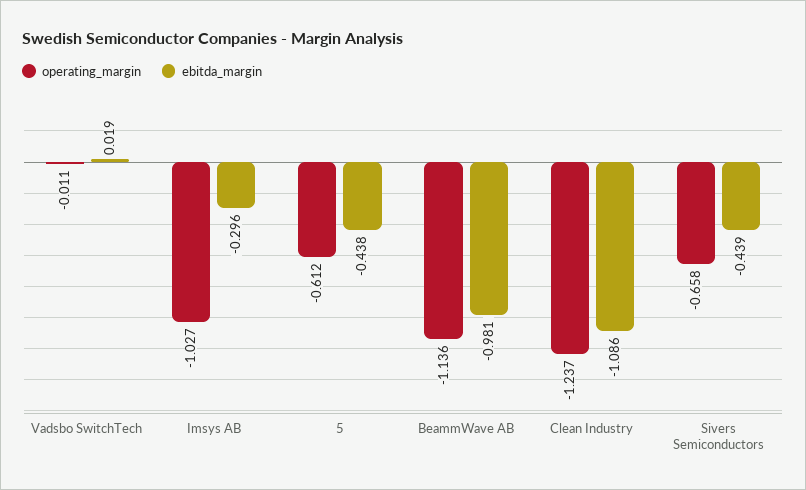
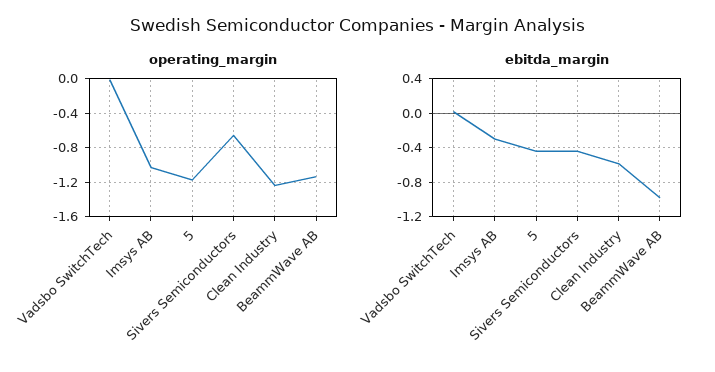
operating_margin, 5: -0.612 -> -1.2
ebitda_margin, Clean Industry: -1.086 -> -0.6

